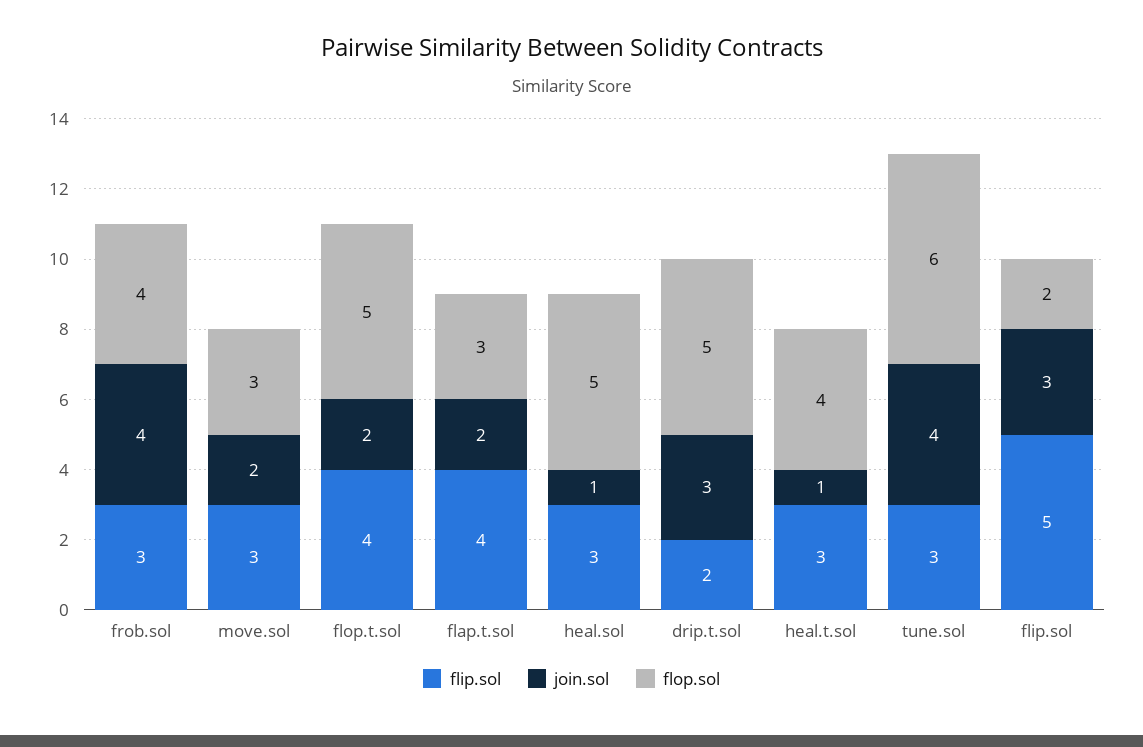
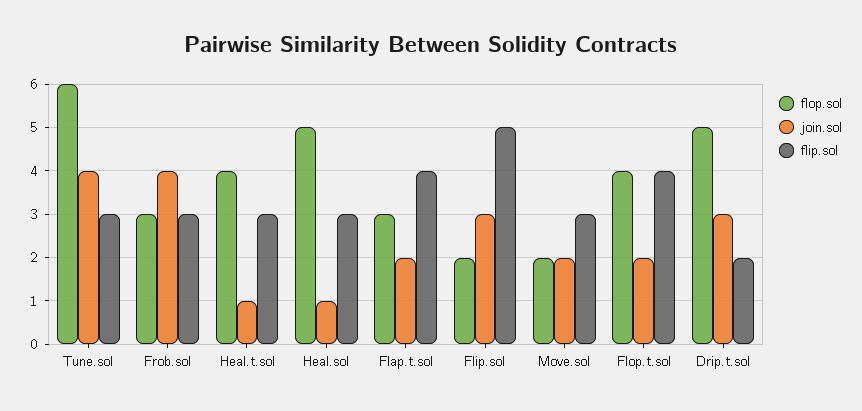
flop.sol, frob.sol: 4 -> 3
flop.sol, move.sol: 3 -> 2
flop.sol, flop.t.sol: 5 -> 4

